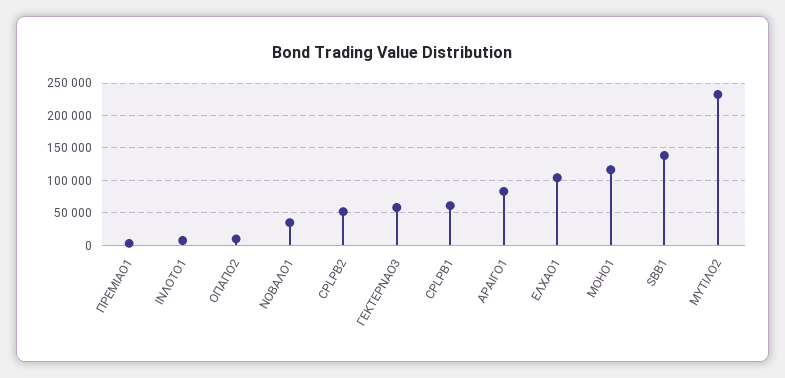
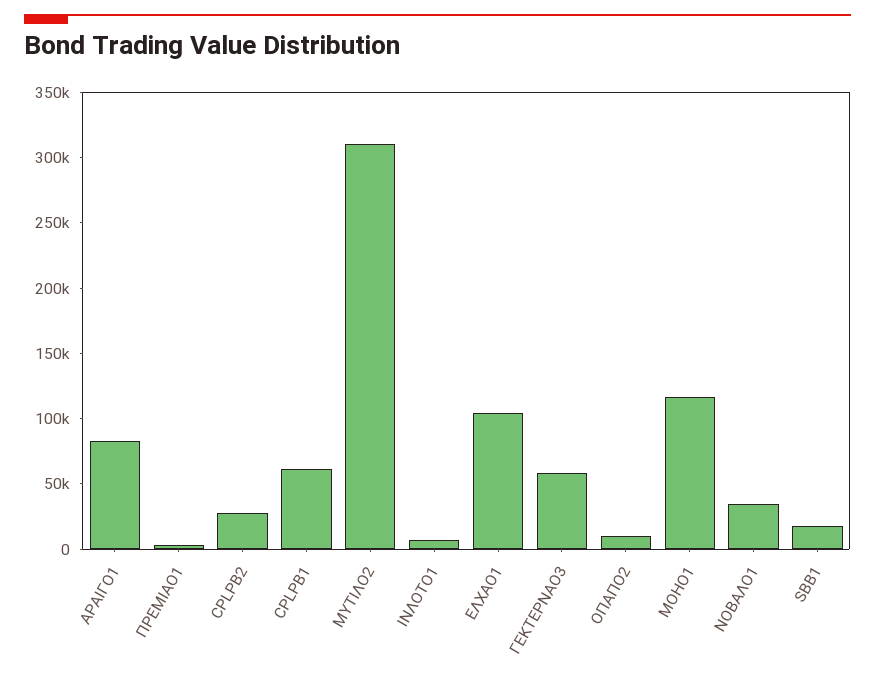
CPLPB2: 50000 -> 30000
SBB1: 140000 -> 20000
ΜΥΤΙΛΟ2: 230000 -> 310000

